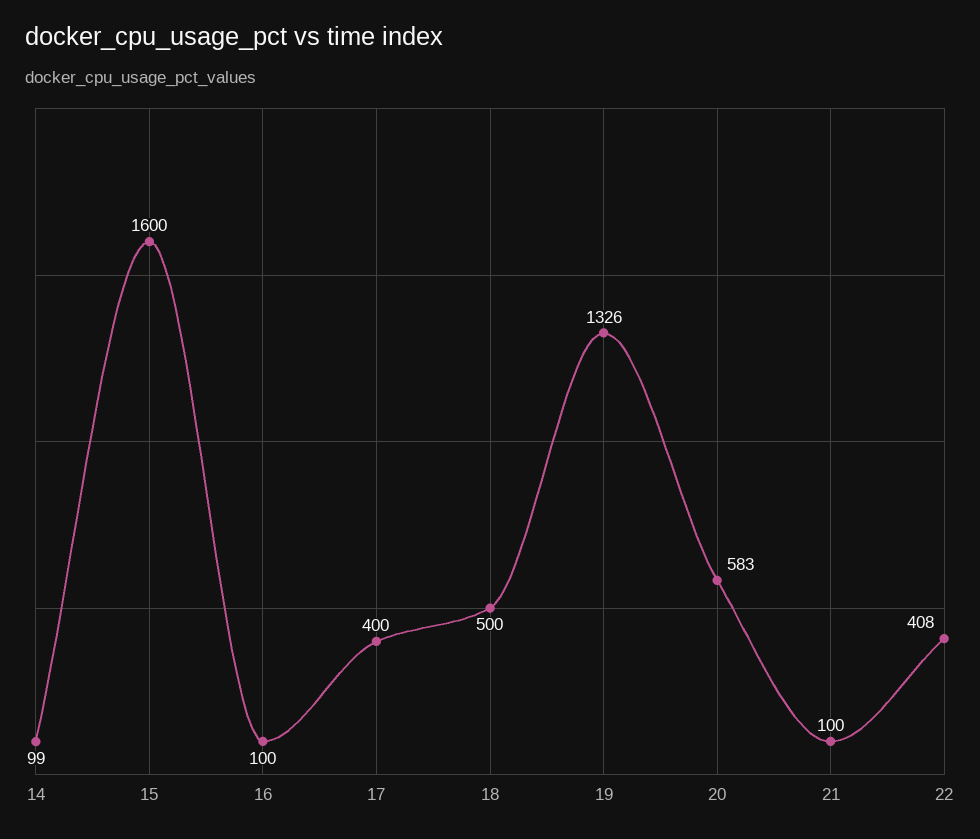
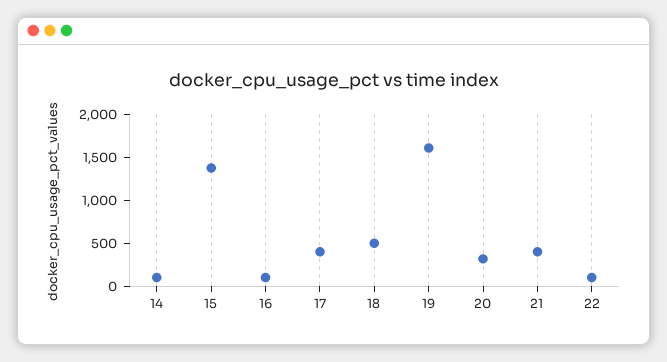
15: 1600 -> 1400
19: 1326 -> 1600
20: 583 -> 300
21: 100 -> 400
22: 408 -> 100

